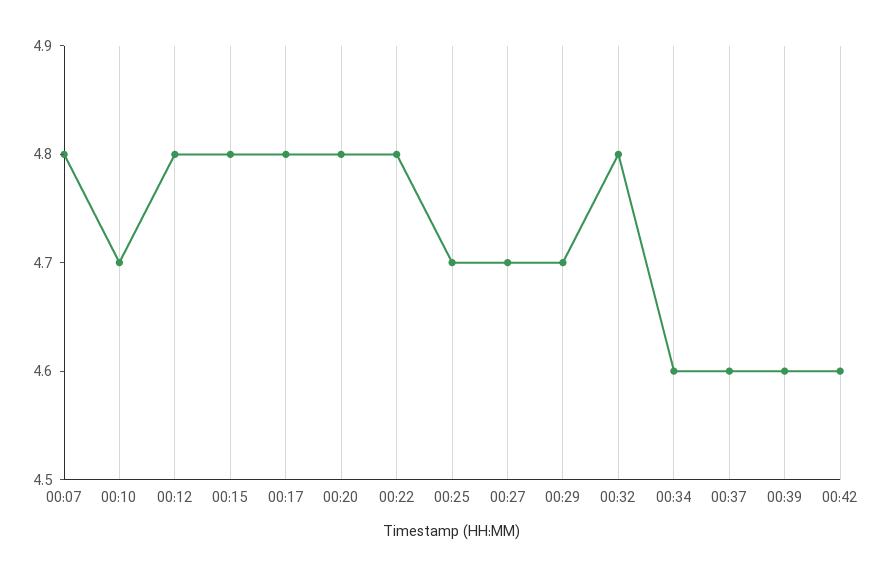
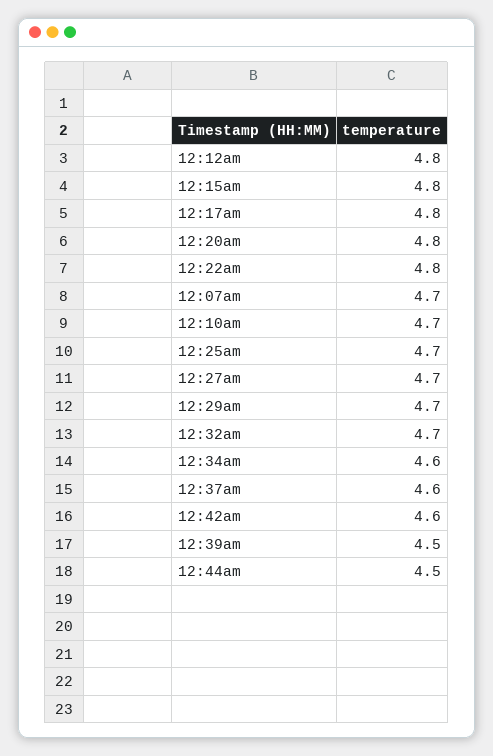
00:07: 4.8 -> 4.7
00:32: 4.8 -> 4.7
00:39: 4.6 -> 4.5
12:44am: none -> 4.5

